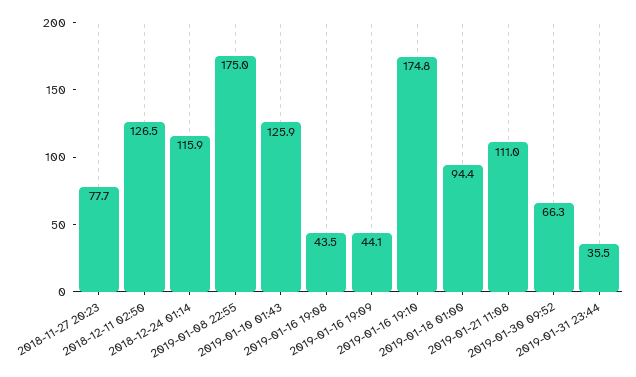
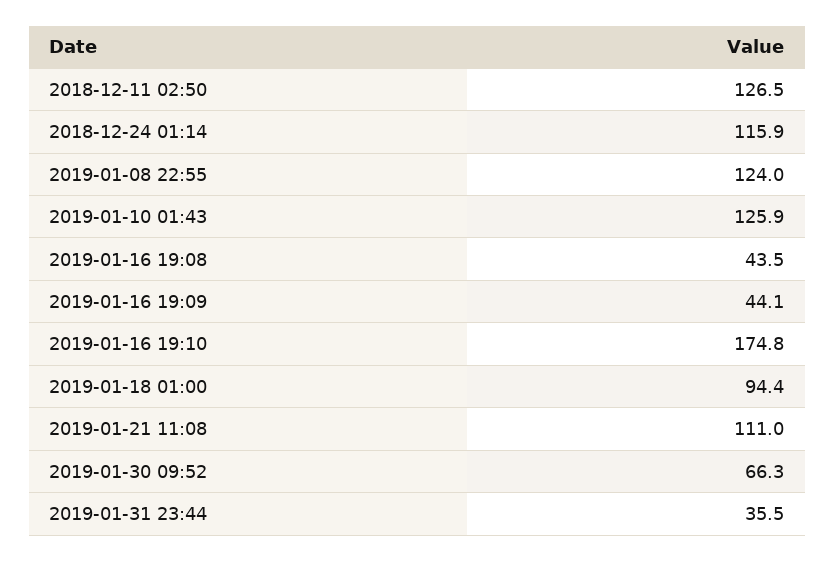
2018-11-27 20:23: 77.7 -> none
2019-01-08 22:55: 175 -> 124

